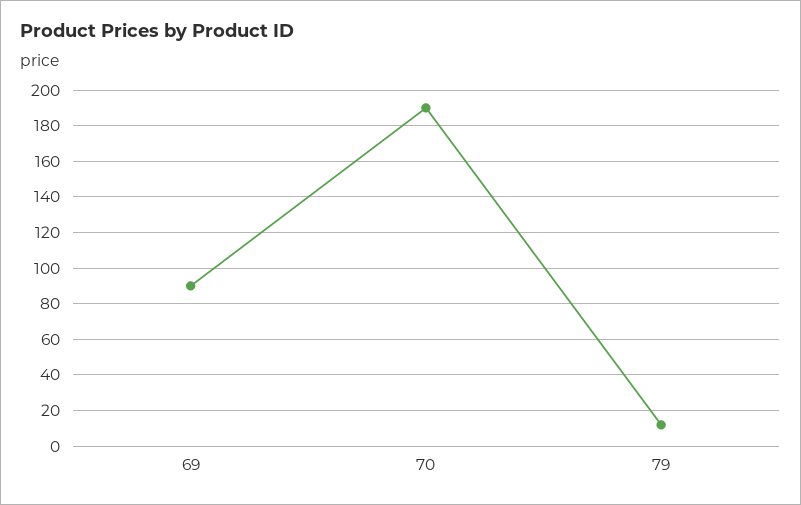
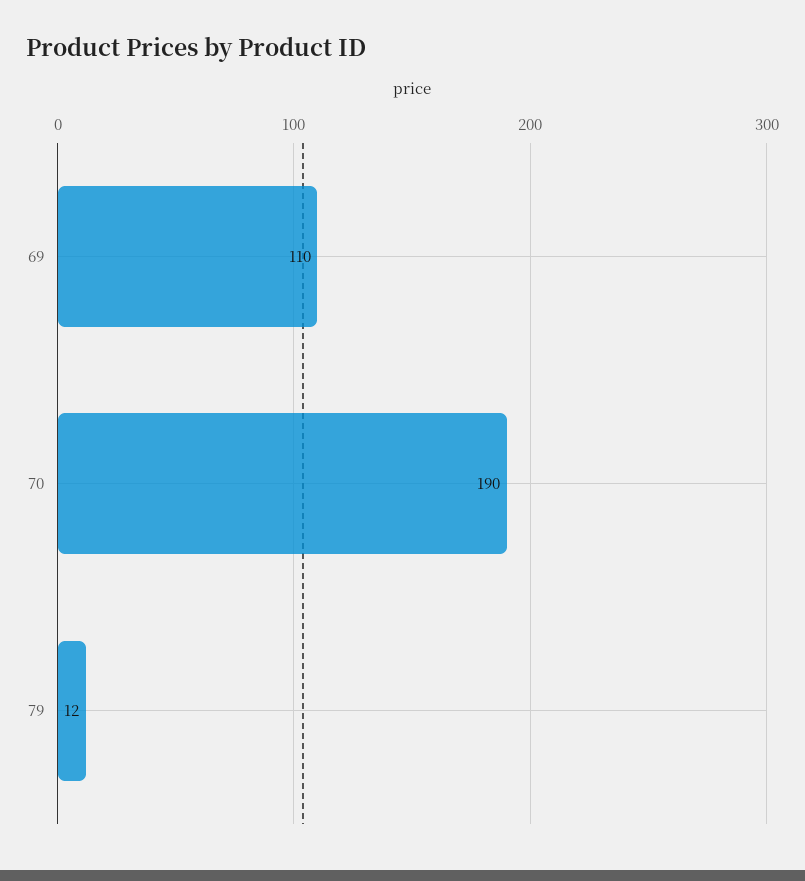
69: 90 -> 110

